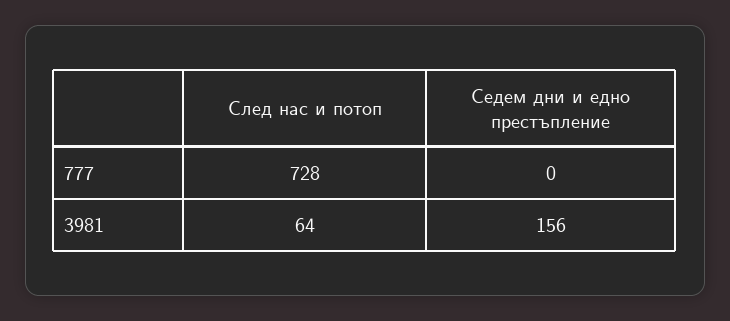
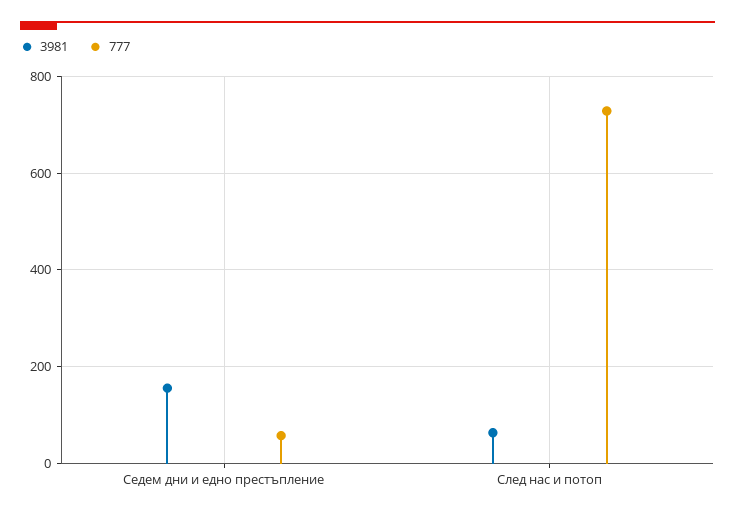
777, Седем дни и едно престъпление: 0 -> 60

